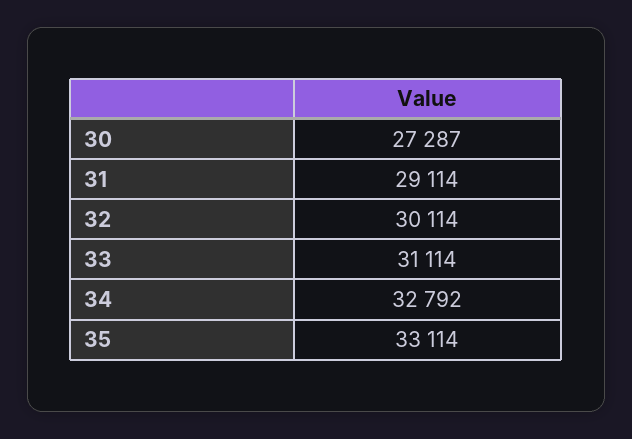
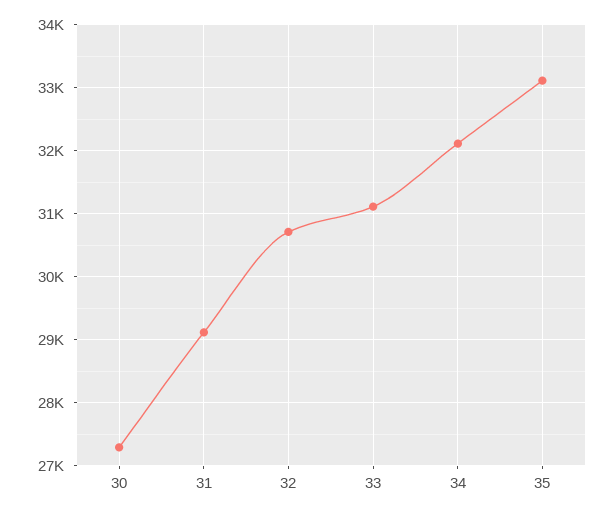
32: 30114 -> 30700
34: 32792 -> 32100

